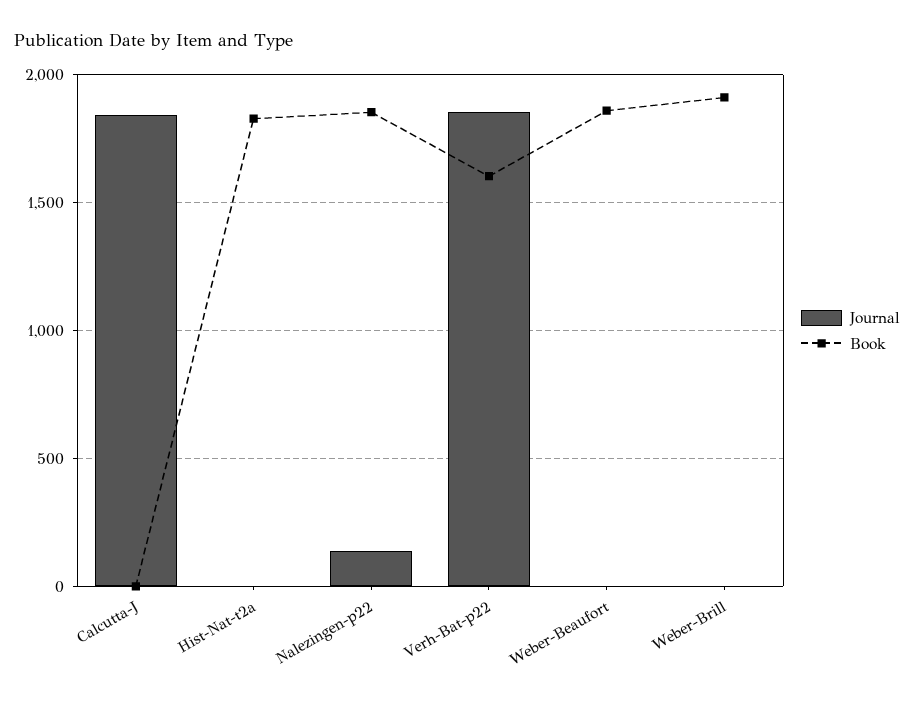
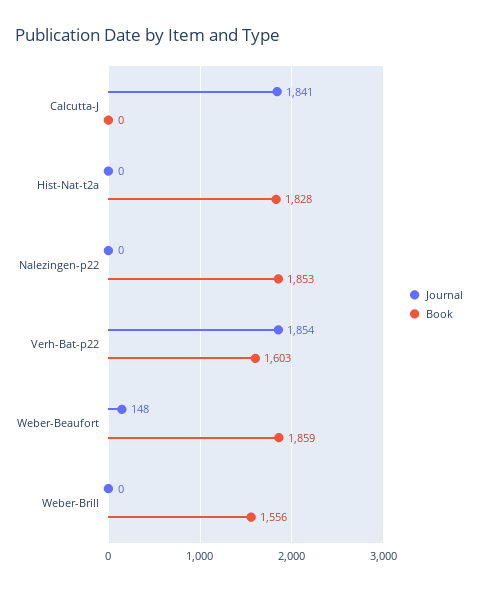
Journal, Nalezingen-p22: 150 -> 0
Journal, Weber-Beaufort: 0 -> 148
Book, Weber-Brill: 1900 -> 1556

